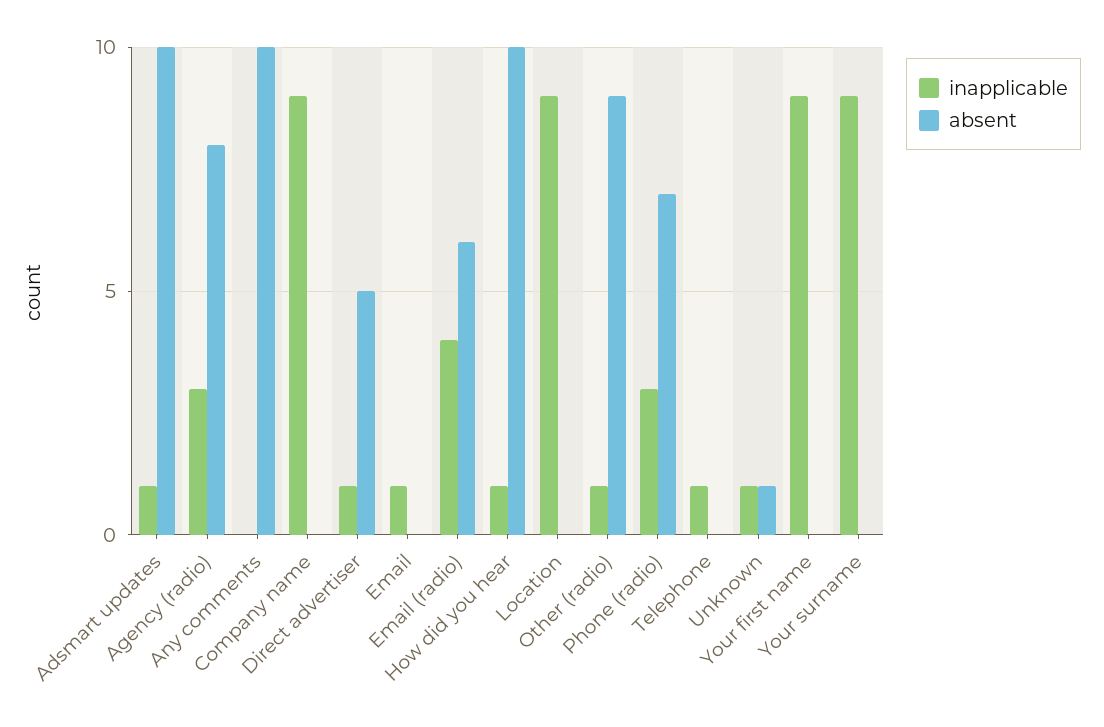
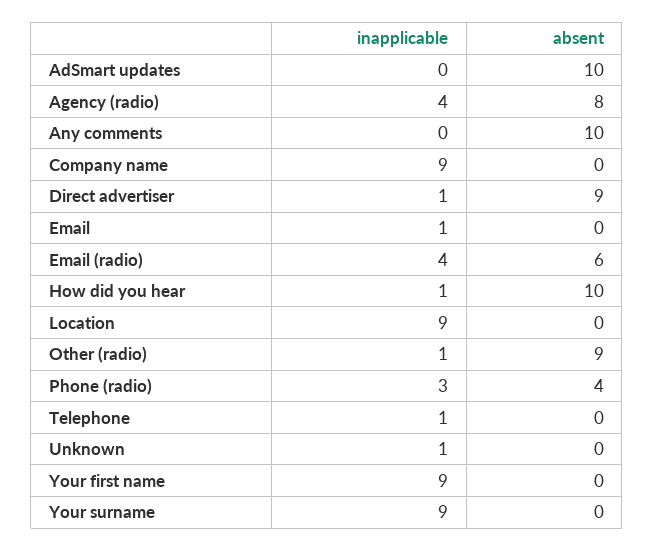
inapplicable, Adsmart updates: 1 -> 0
inapplicable, Agency (radio): 3 -> 4
absent, Direct advertiser: 5 -> 9
absent, Phone (radio): 7 -> 4
absent, Unknown: 1 -> 0

